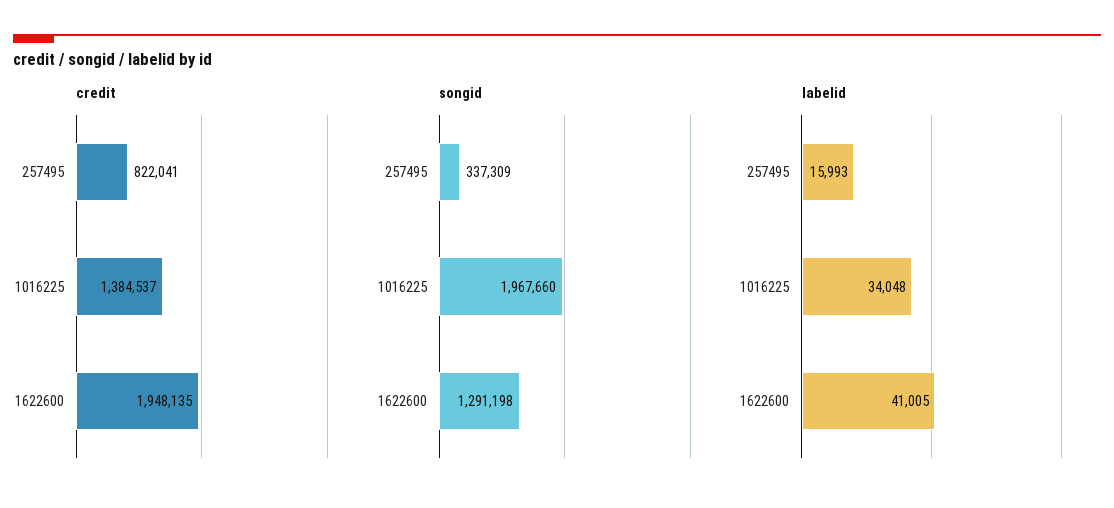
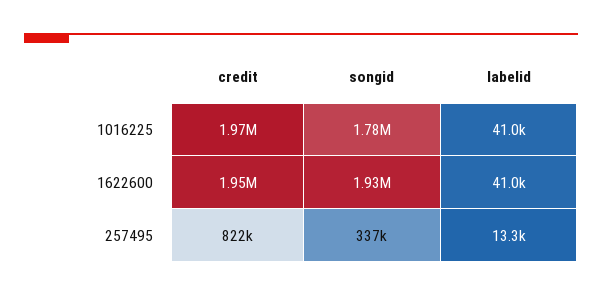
credit, 1016225: 1384537 -> 1970000
songid, 1016225: 1967660 -> 1780000
songid, 1622600: 1291198 -> 1930000
labelid, 257495: 15993 -> 13300
labelid, 1016225: 34048 -> 41000

